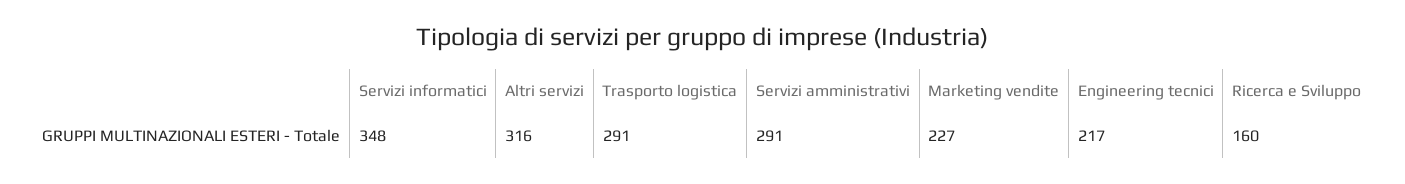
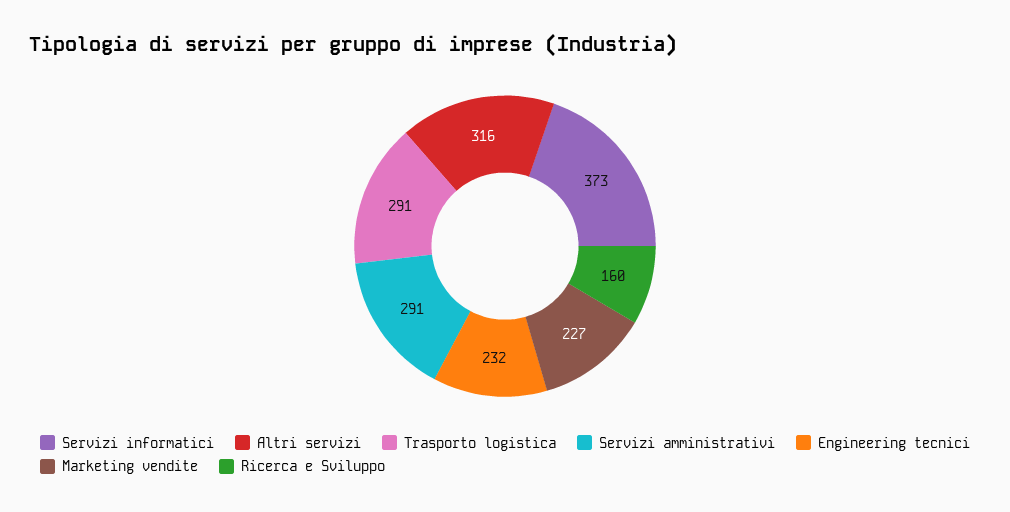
Servizi informatici: 348 -> 373
Engineering tecnici: 217 -> 232

